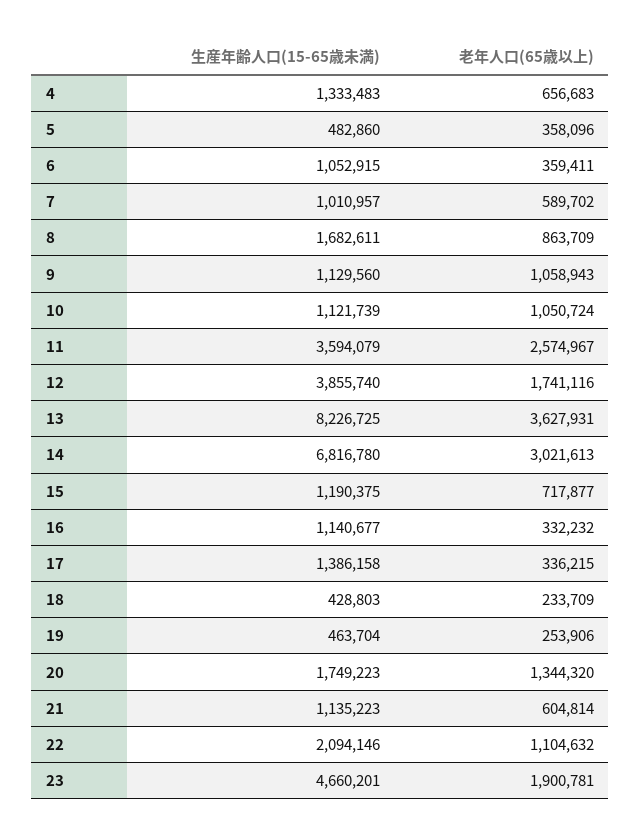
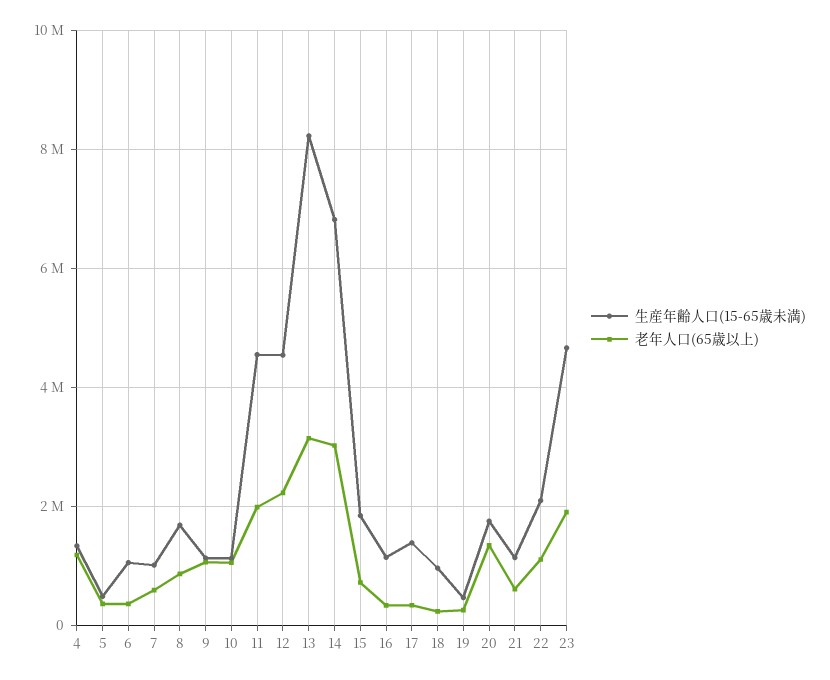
老年人口(65歳以上), 4: 656683 -> 1200000
生産年齢人口(15-65歳未満), 11: 3594079 -> 4600000
老年人口(65歳以上), 11: 2574967 -> 2000000
生産年齢人口(15-65歳未満), 12: 3855740 -> 4600000
老年人口(65歳以上), 12: 1741116 -> 2200000
老年人口(65歳以上), 13: 3627931 -> 3200000
生産年齢人口(15-65歳未満), 15: 1190375 -> 1800000
生産年齢人口(15-65歳未満), 18: 428803 -> 1000000

